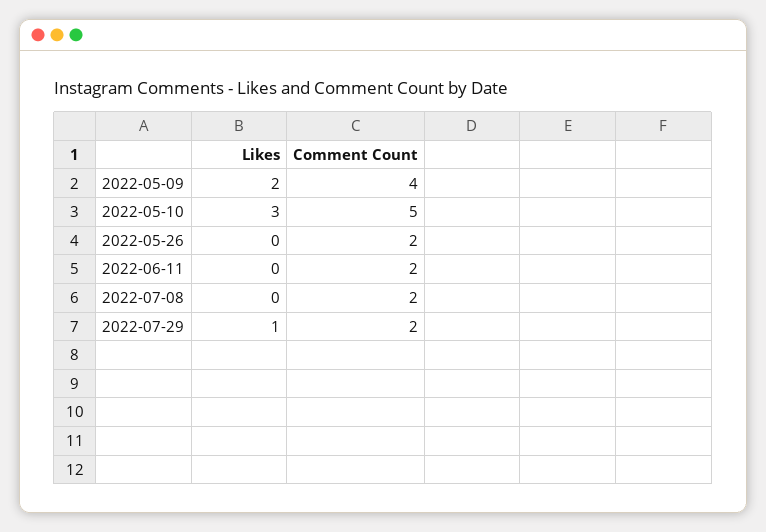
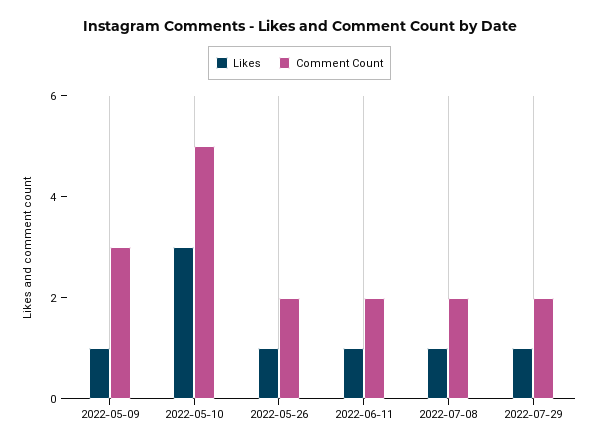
Likes, 2022-05-09: 2 -> 1
Comment Count, 2022-05-09: 4 -> 3
Likes, 2022-05-26: 0 -> 1
Likes, 2022-06-11: 0 -> 1
Likes, 2022-07-08: 0 -> 1

